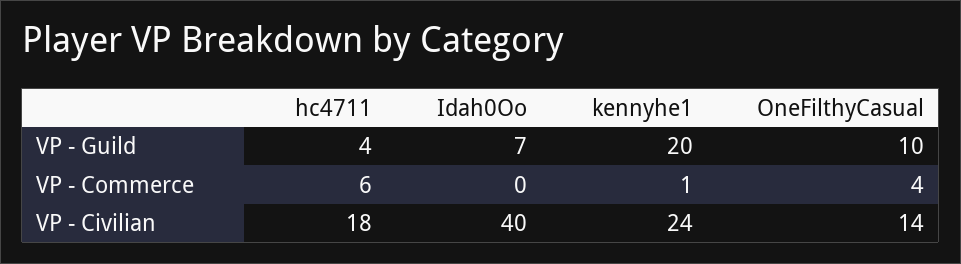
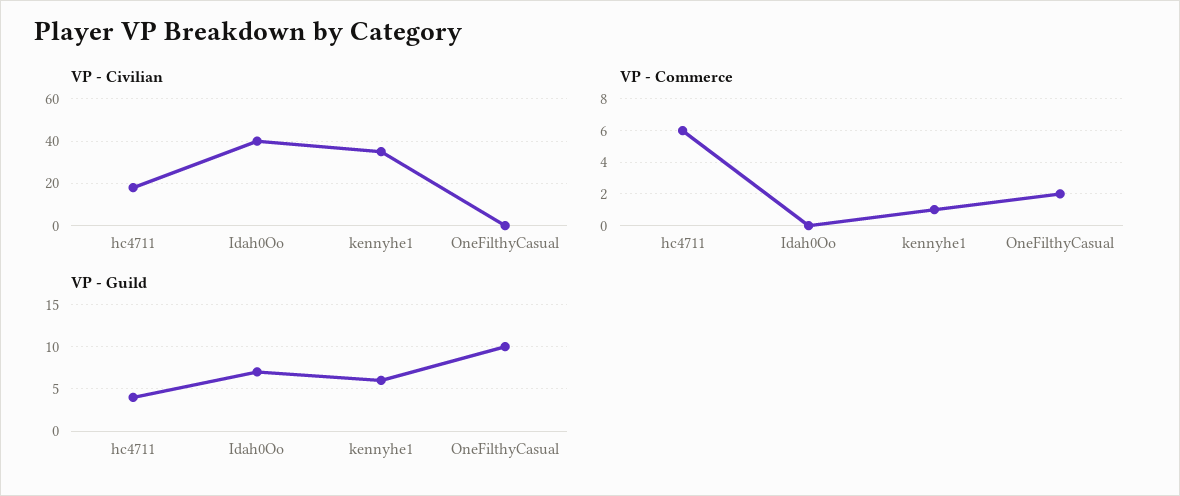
VP - Guild, kennyhe1: 20 -> 6
VP - Commerce, OneFilthyCasual: 4 -> 2
VP - Civilian, kennyhe1: 24 -> 35
VP - Civilian, OneFilthyCasual: 14 -> 0

